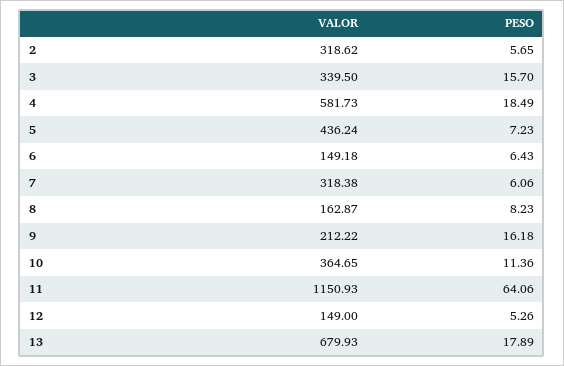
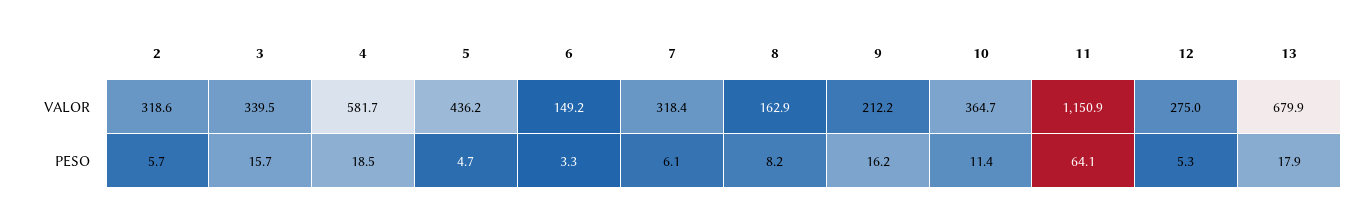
PESO, 5: 7.23 -> 4.7
PESO, 6: 6.43 -> 3.3
VALOR, 12: 149 -> 275

